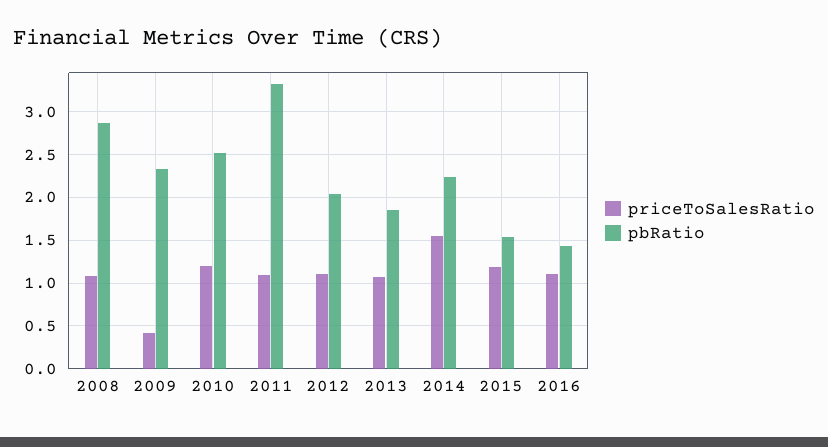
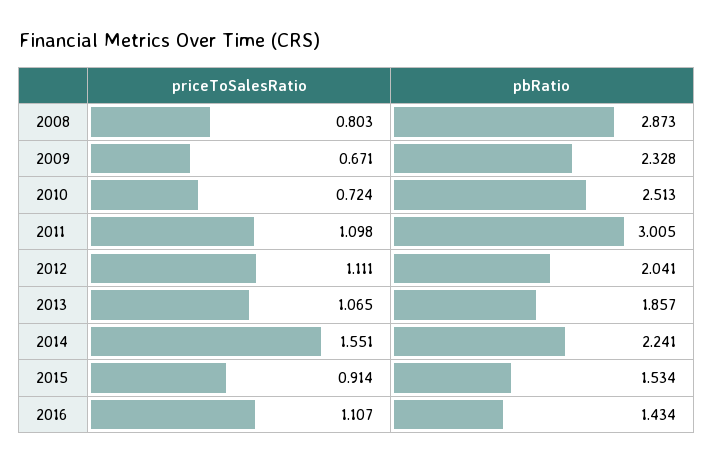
priceToSalesRatio, 2008: 1.1 -> 0.803
priceToSalesRatio, 2009: 0.4 -> 0.671
priceToSalesRatio, 2010: 1.2 -> 0.724
pbRatio, 2011: 3.3 -> 3.005
priceToSalesRatio, 2015: 1.2 -> 0.914

